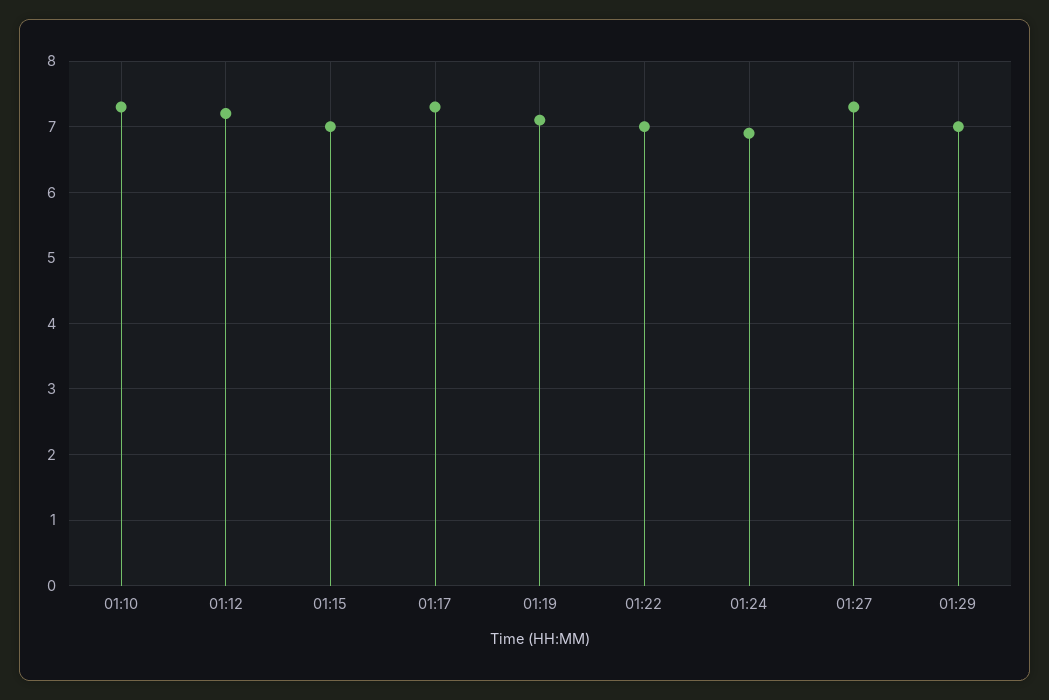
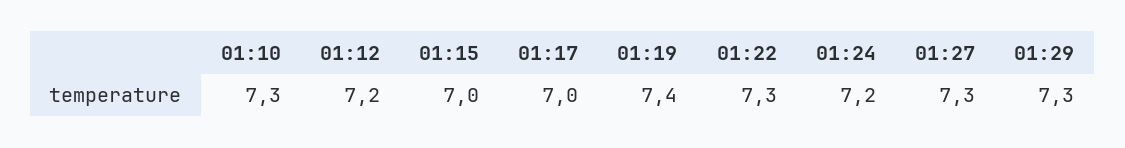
01:17: 7.3 -> 7
01:19: 7.1 -> 7.4
01:22: 7 -> 7.3
01:24: 6.9 -> 7.2
01:29: 7 -> 7.3

